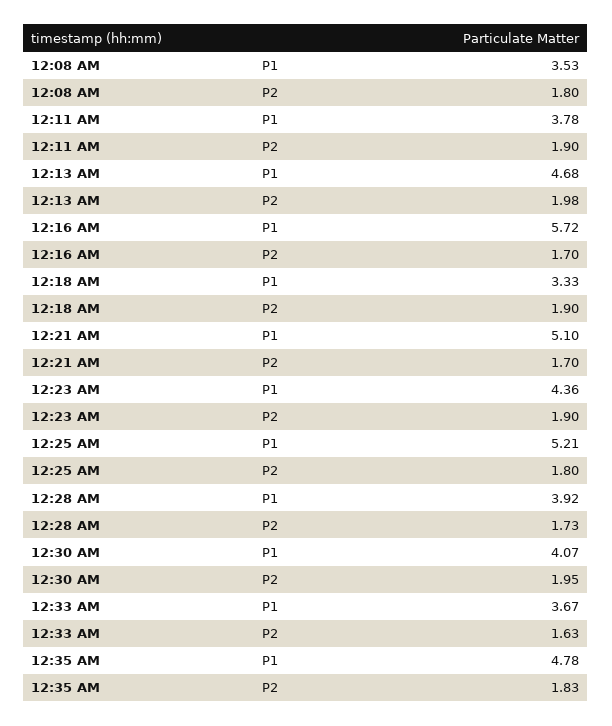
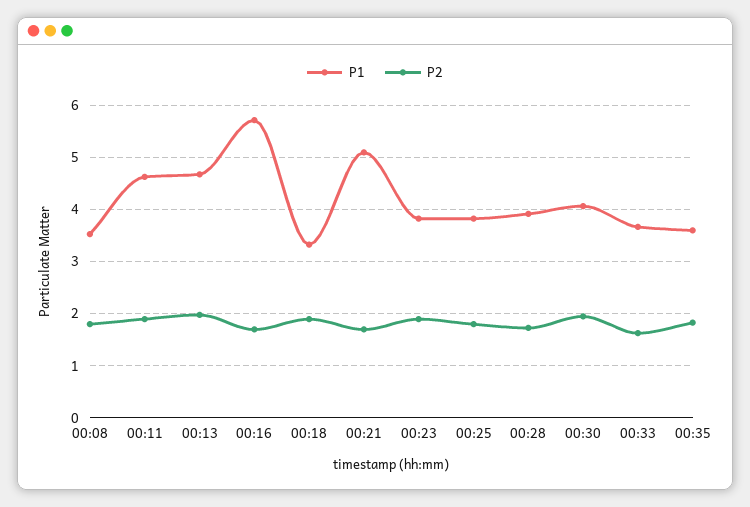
P1, 12:11 AM: 3.78 -> 4.6
P1, 12:23 AM: 4.36 -> 3.8
P1, 12:25 AM: 5.21 -> 3.8
P1, 12:35 AM: 4.78 -> 3.6

